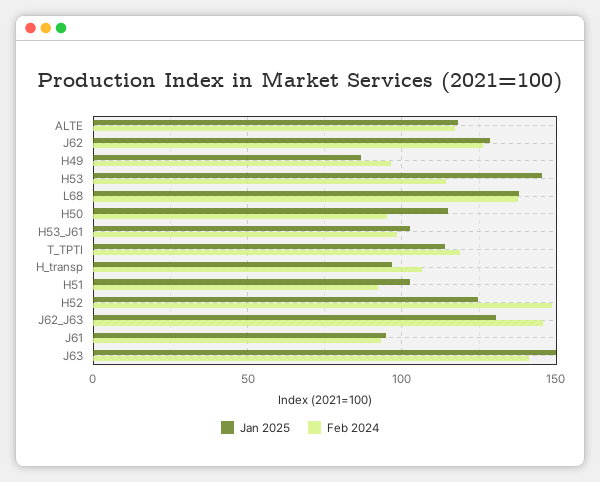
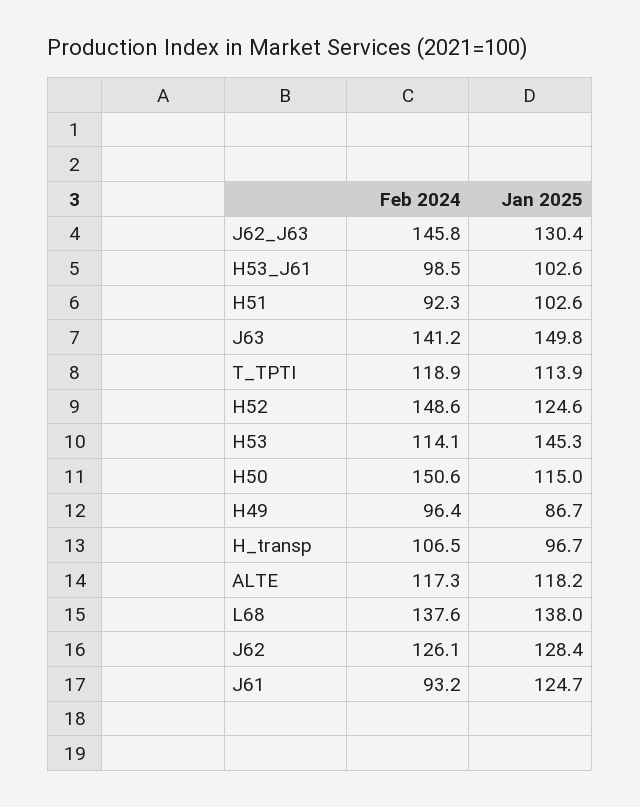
Feb 2024, H50: 95 -> 150.6
Jan 2025, J61: 95 -> 124.7

